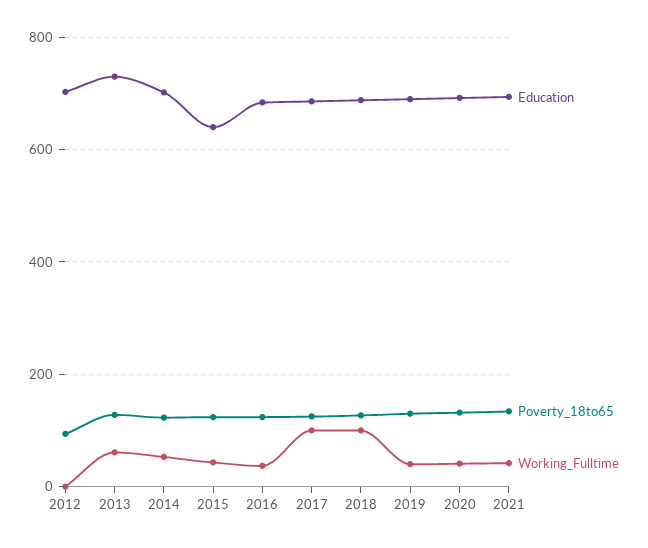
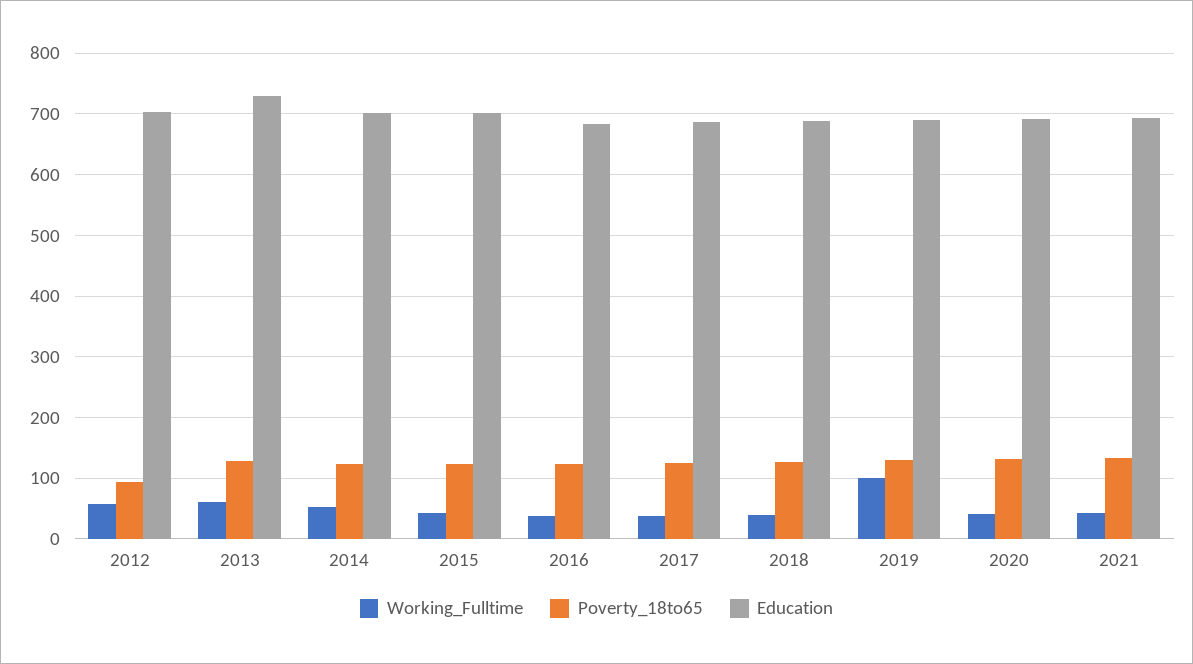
Working_Fulltime, 2012: 0 -> 60
Education, 2015: 640 -> 700
Working_Fulltime, 2017: 100 -> 40
Working_Fulltime, 2018: 100 -> 40
Working_Fulltime, 2019: 40 -> 100

